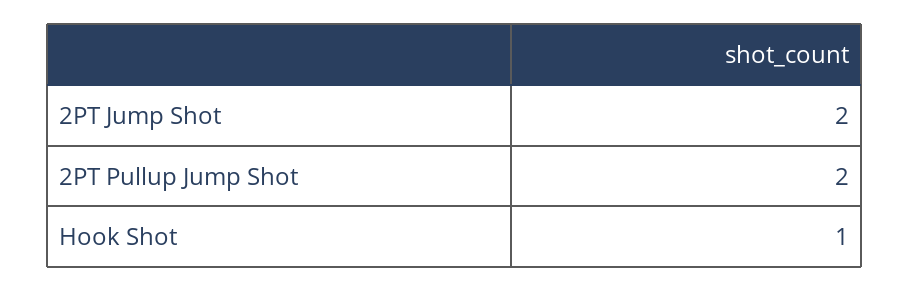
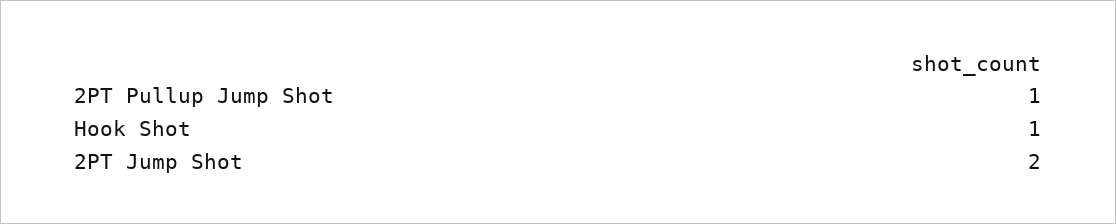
2PT Pullup Jump Shot: 2 -> 1

